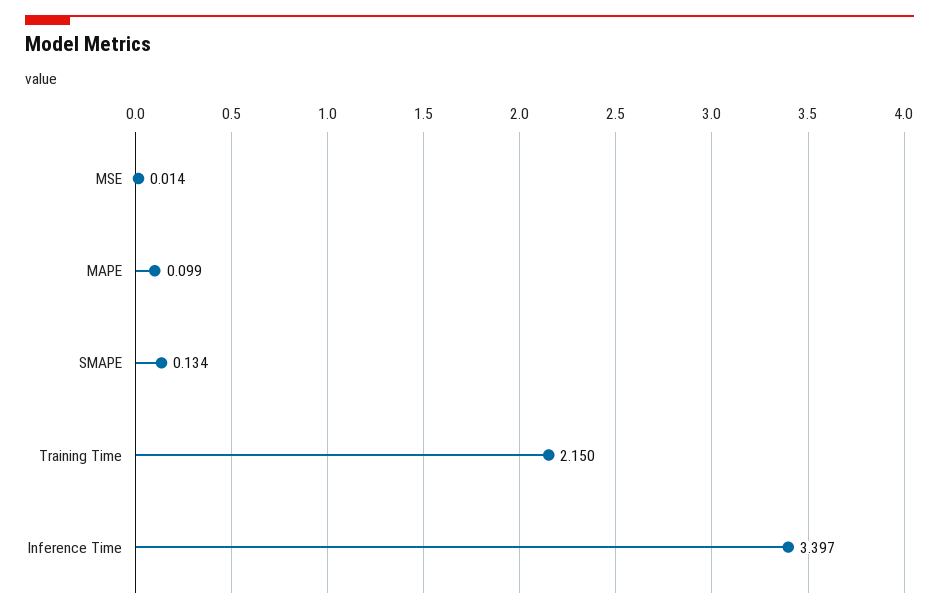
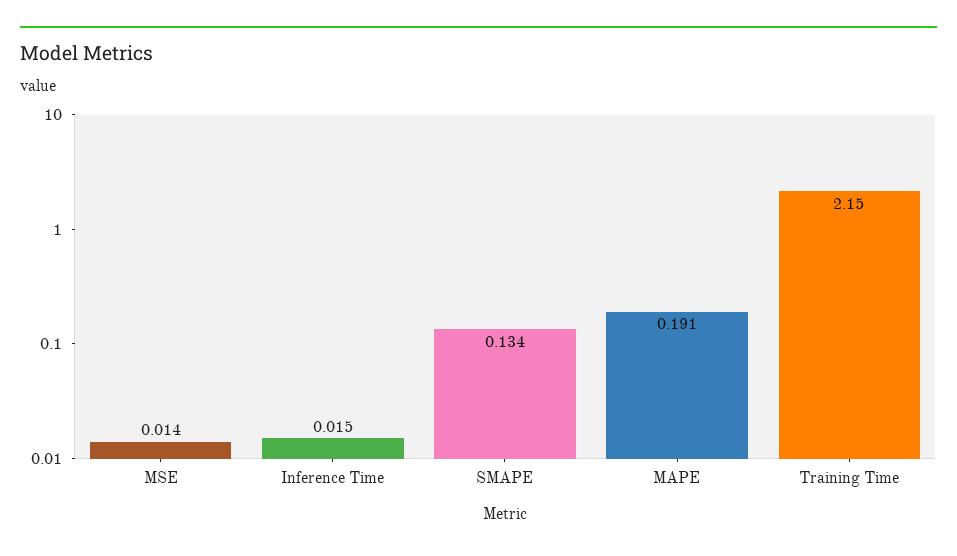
MAPE: 0.099 -> 0.191
Inference Time: 3.397 -> 0.015

